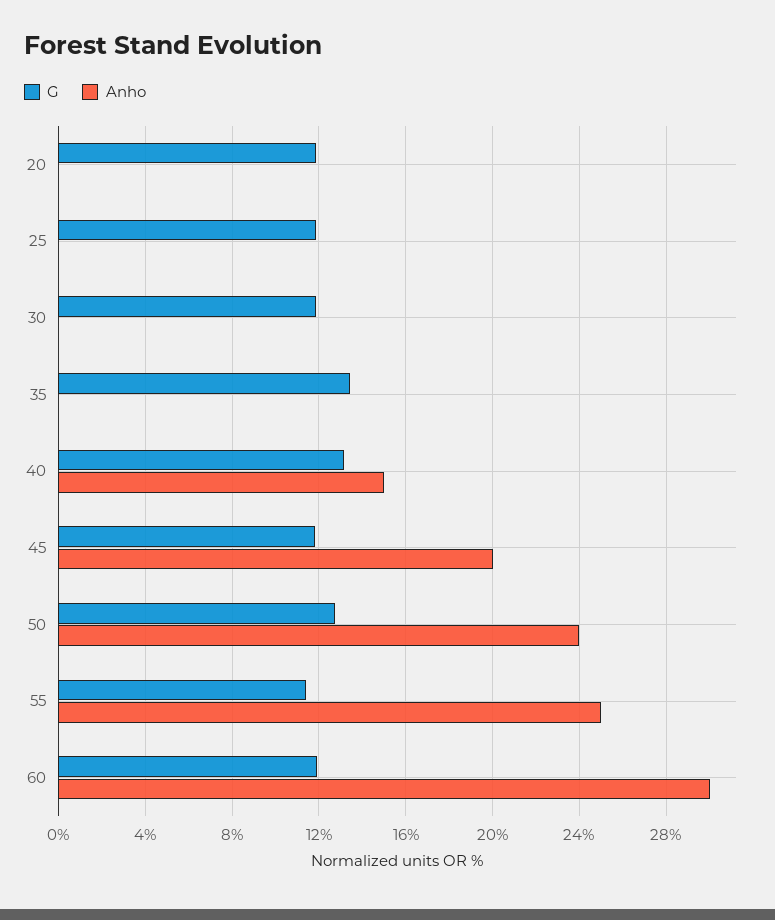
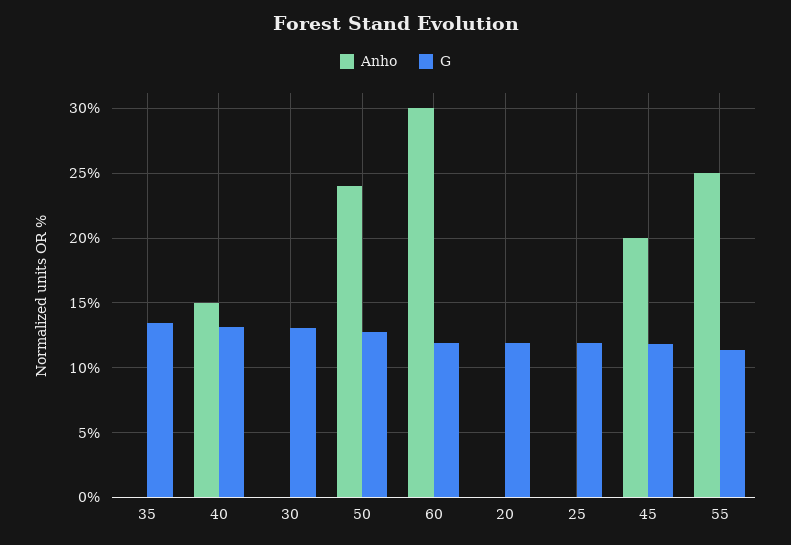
G, 30: 12 -> 13

